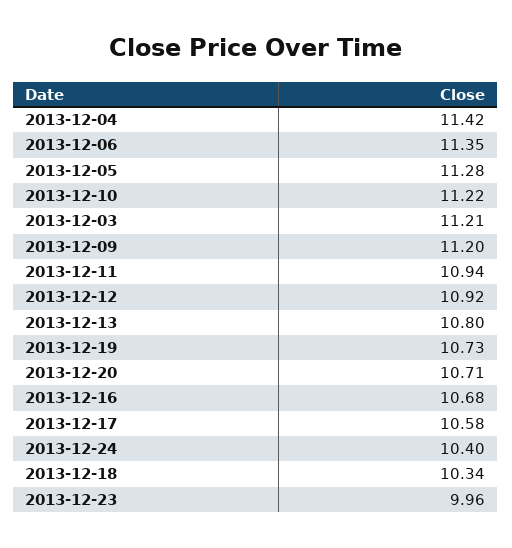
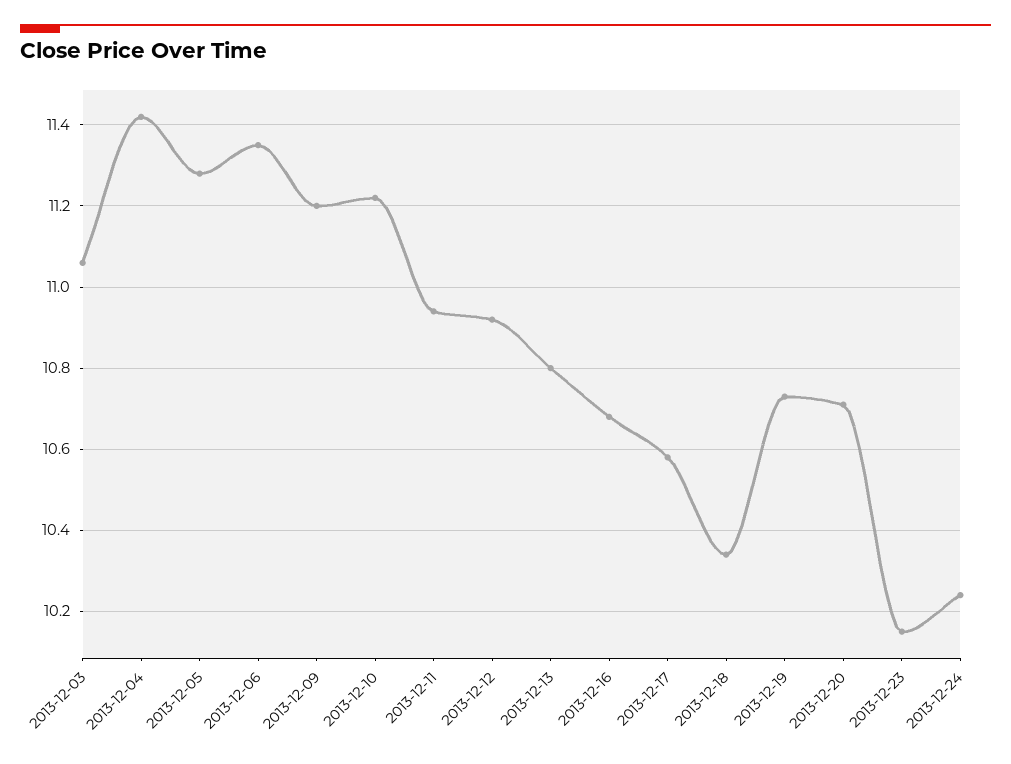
2013-12-03: 11.21 -> 11.05
2013-12-24: 10.4 -> 10.25
2013-12-23: 9.96 -> 10.15

